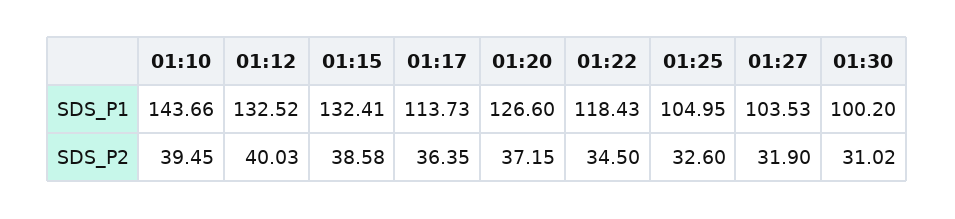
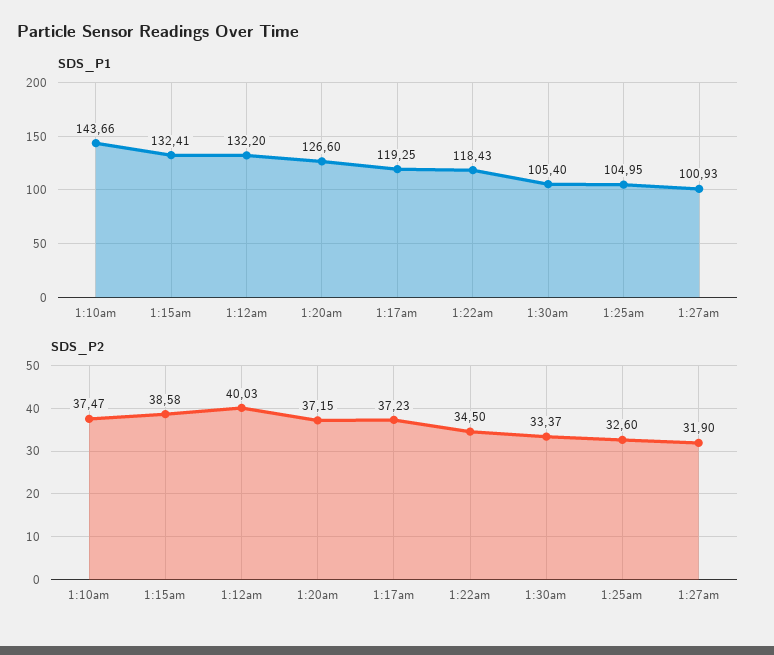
SDS_P1, 01:12: 132.52 -> 132.2
SDS_P1, 01:17: 113.73 -> 119.25
SDS_P1, 01:27: 103.53 -> 100.93
SDS_P1, 01:30: 100.2 -> 105.4
SDS_P2, 01:10: 39.45 -> 37.47
SDS_P2, 01:17: 36.35 -> 37.23
SDS_P2, 01:30: 31.02 -> 33.37

